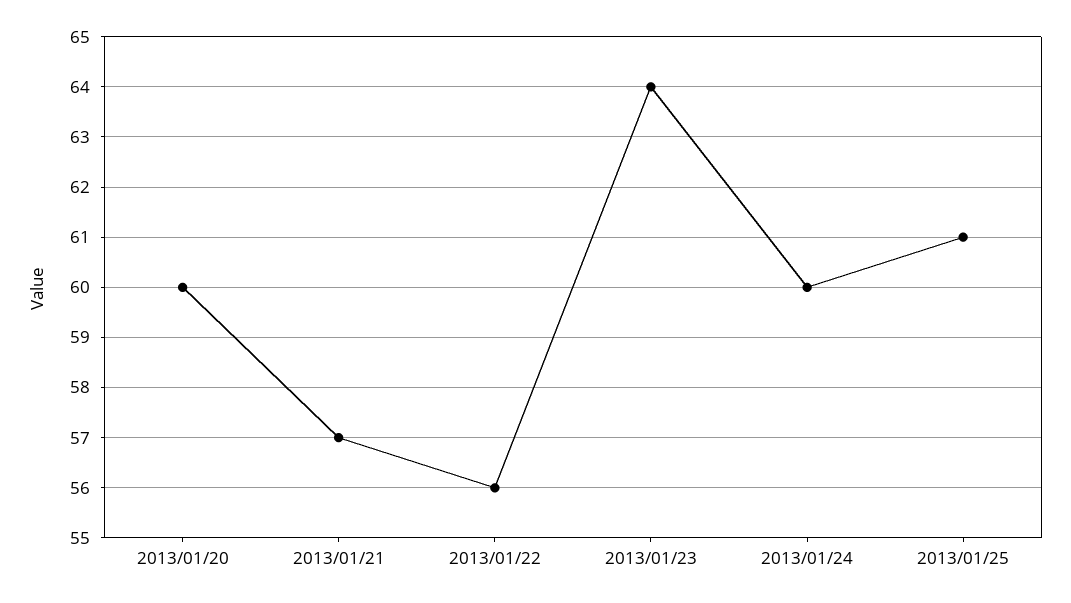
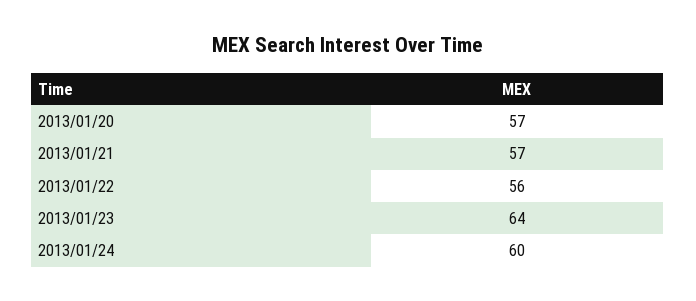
2013/01/20: 60 -> 57
2013/01/25: 61 -> none

